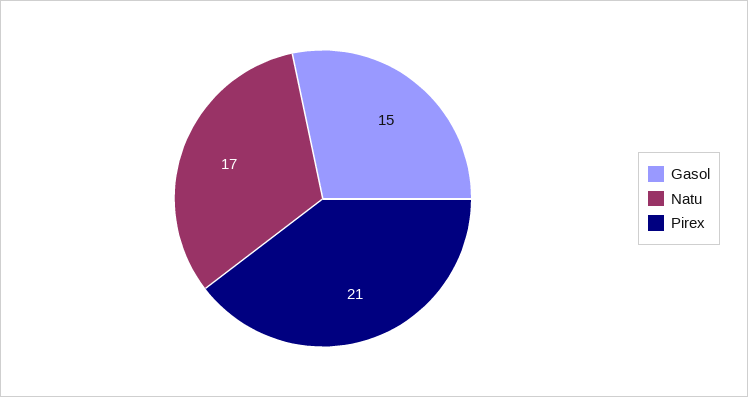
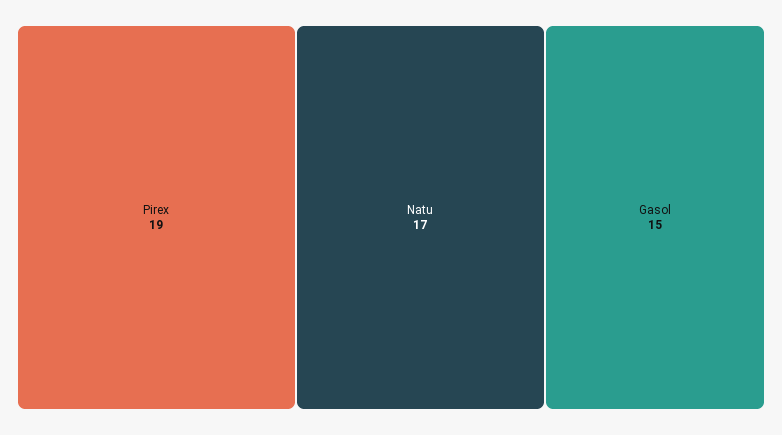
Pirex: 21 -> 19

